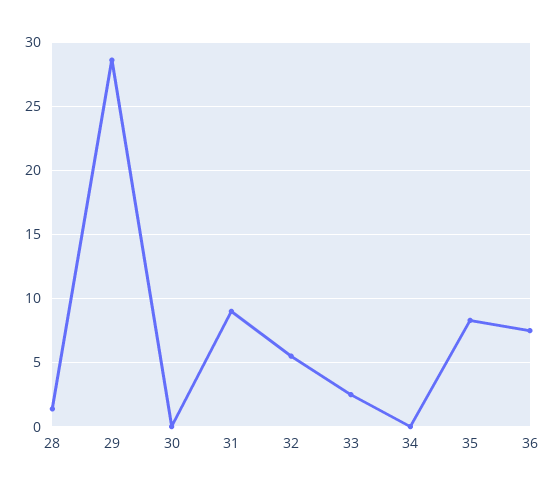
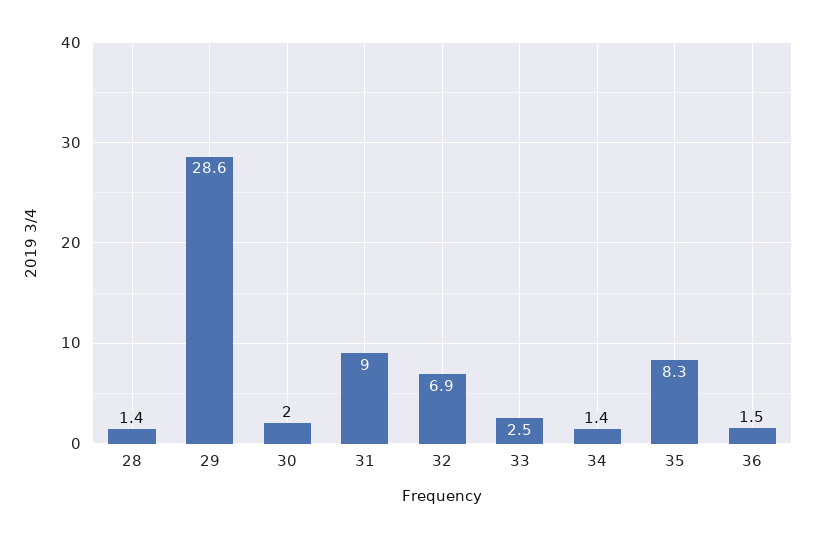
30: 0 -> 2
32: 5.5 -> 6.9
34: 0 -> 1.4
36: 7.5 -> 1.5

